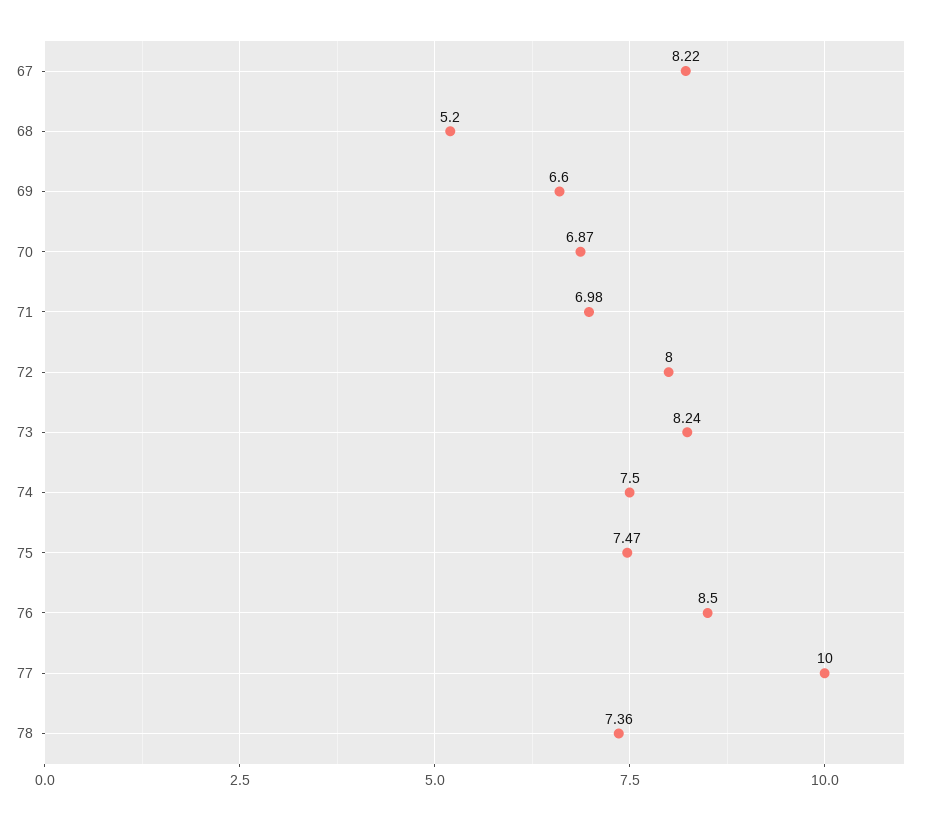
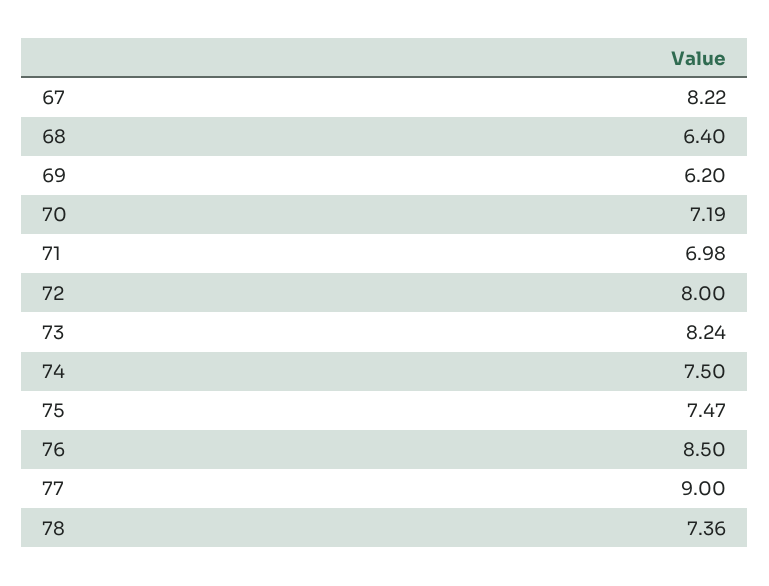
68: 5.2 -> 6.4
69: 6.6 -> 6.2
70: 6.87 -> 7.19
77: 10 -> 9

